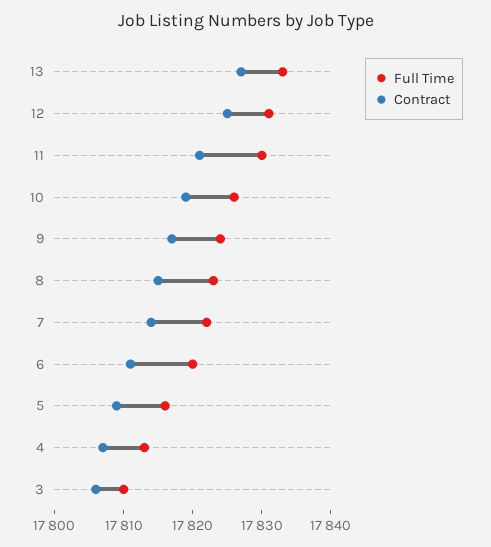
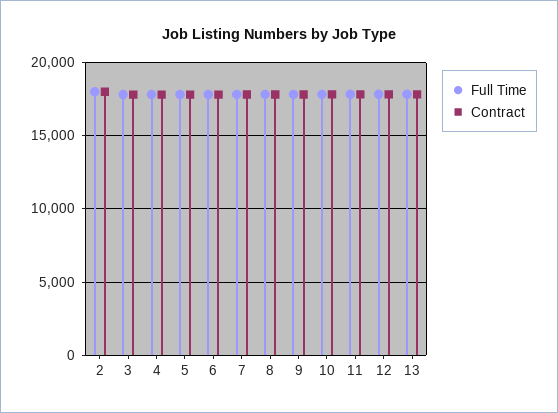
Full Time, 2: none -> 18000
Contract, 2: none -> 18000

